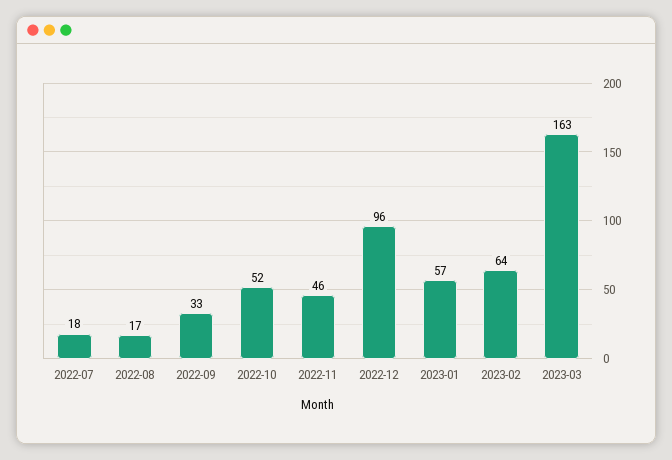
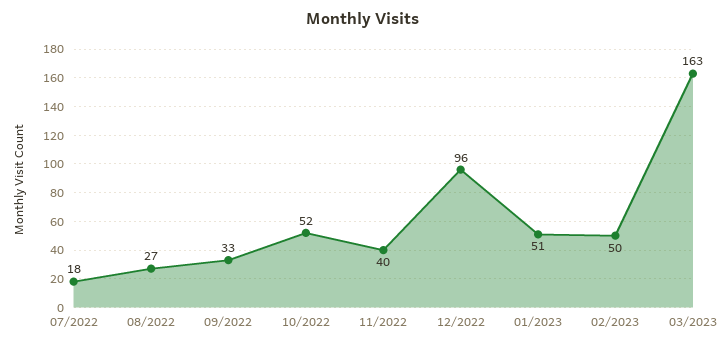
2022-08: 17 -> 27
2022-11: 46 -> 40
2023-01: 57 -> 51
2023-02: 64 -> 50

